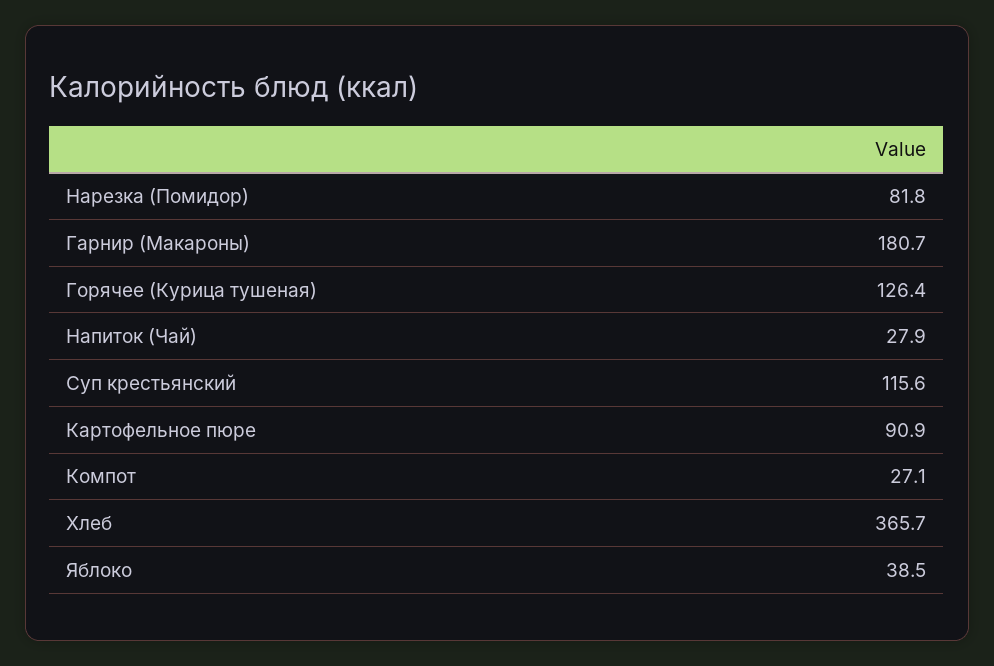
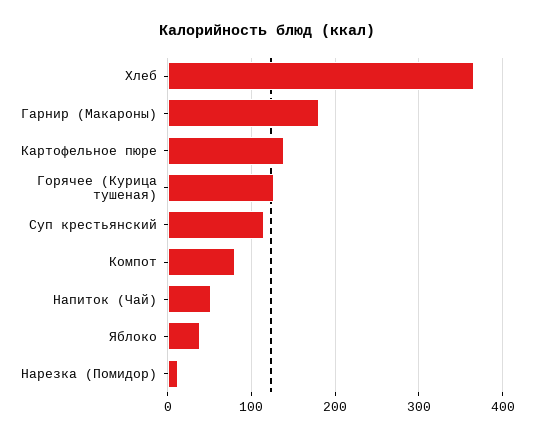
Нарезка (Помидор): 81.8 -> 10
Напиток (Чай): 27.9 -> 50
Картофельное пюре: 90.9 -> 140
Компот: 27.1 -> 80

